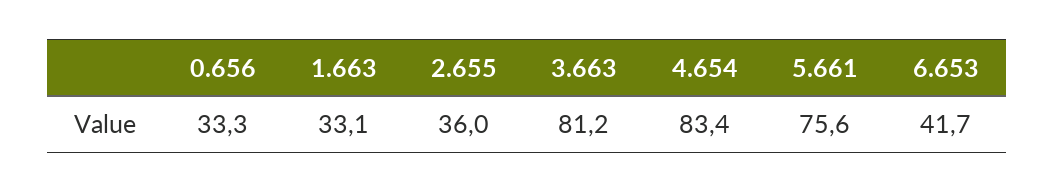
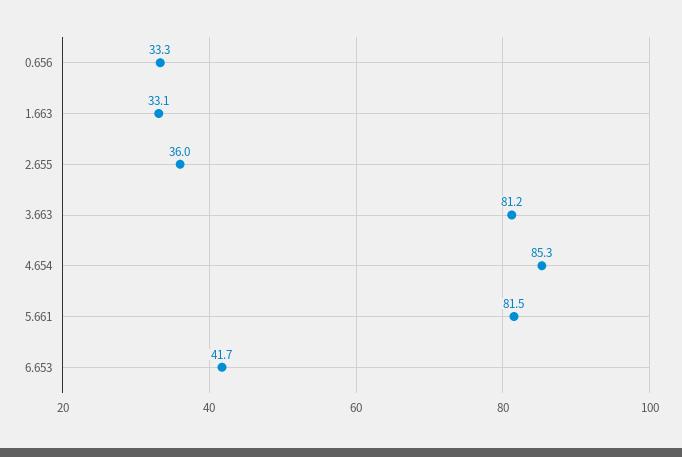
4.654: 83.4 -> 85.3
5.661: 75.6 -> 81.5

